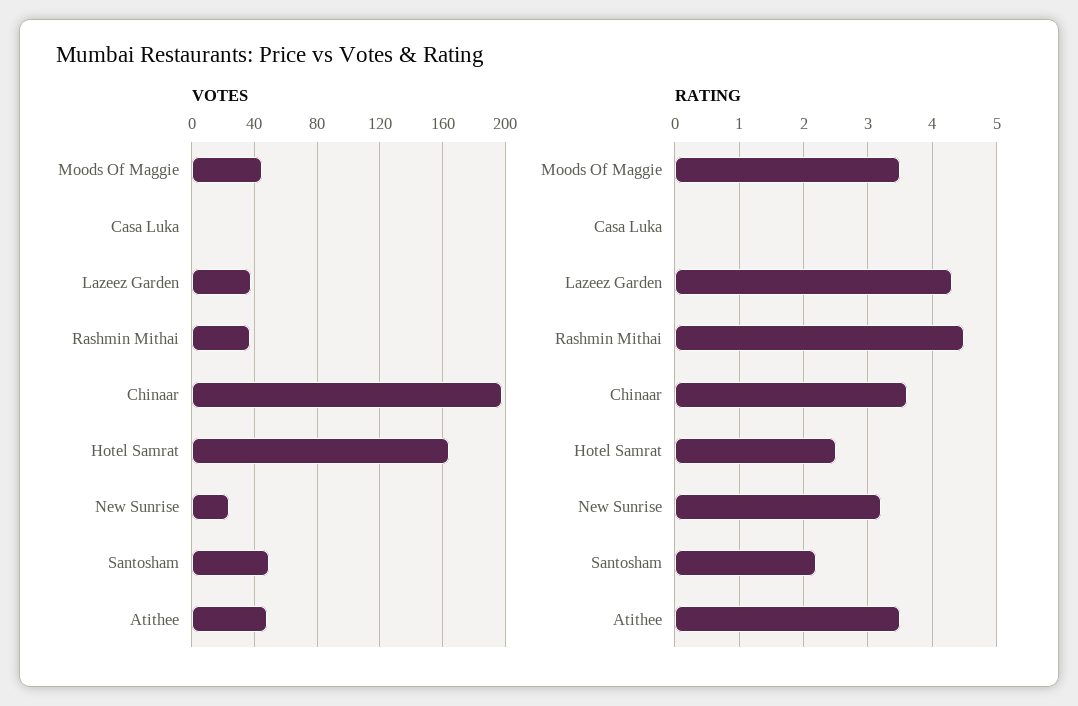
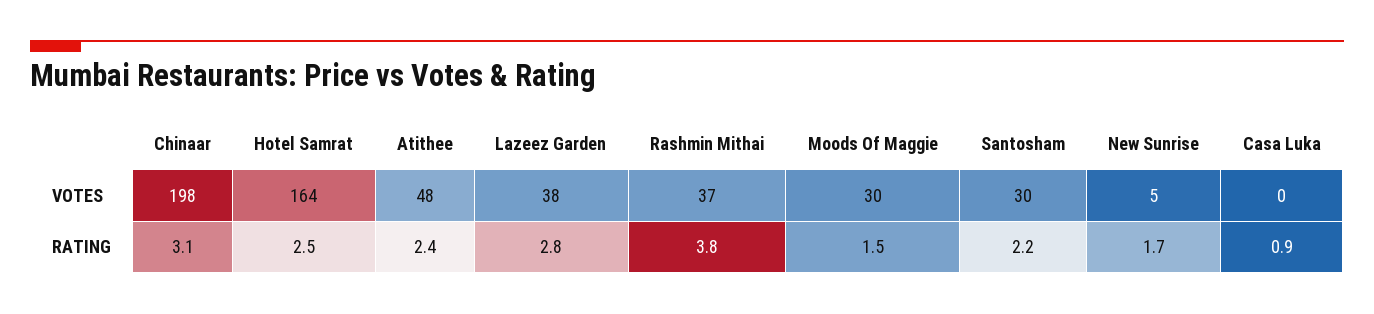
VOTES, Moods Of Maggie: 45 -> 30
VOTES, New Sunrise: 25 -> 5
VOTES, Santosham: 50 -> 30
RATING, Moods Of Maggie: 3.5 -> 1.5
RATING, Casa Luka: 0 -> 0.9
RATING, Lazeez Garden: 4.3 -> 2.8
RATING, Rashmin Mithai: 4.5 -> 3.8
RATING, Chinaar: 3.6 -> 3.1
RATING, New Sunrise: 3.2 -> 1.7
RATING, Atithee: 3.5 -> 2.4

